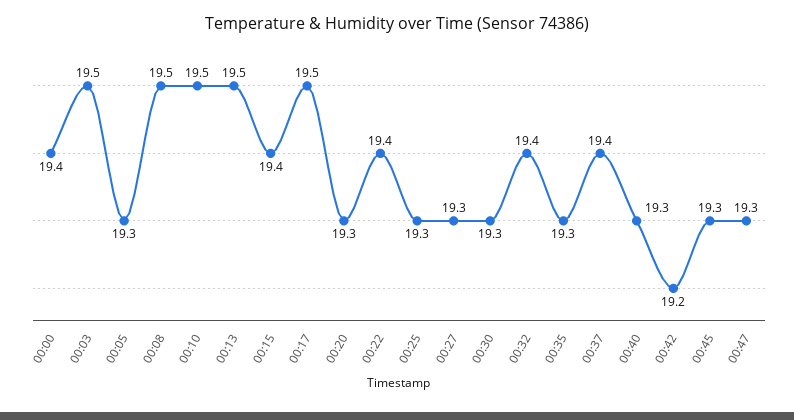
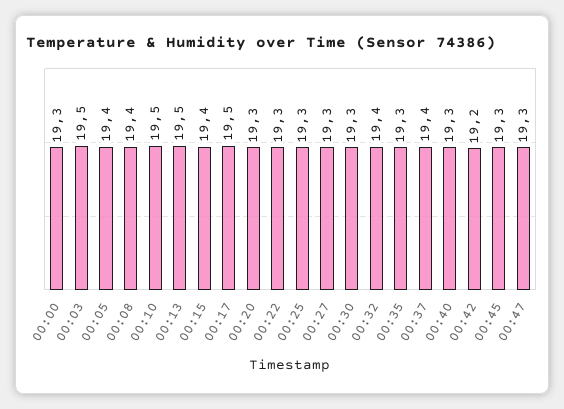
00:00: 19.4 -> 19.3
00:05: 19.3 -> 19.4
00:08: 19.5 -> 19.4
00:22: 19.4 -> 19.3

